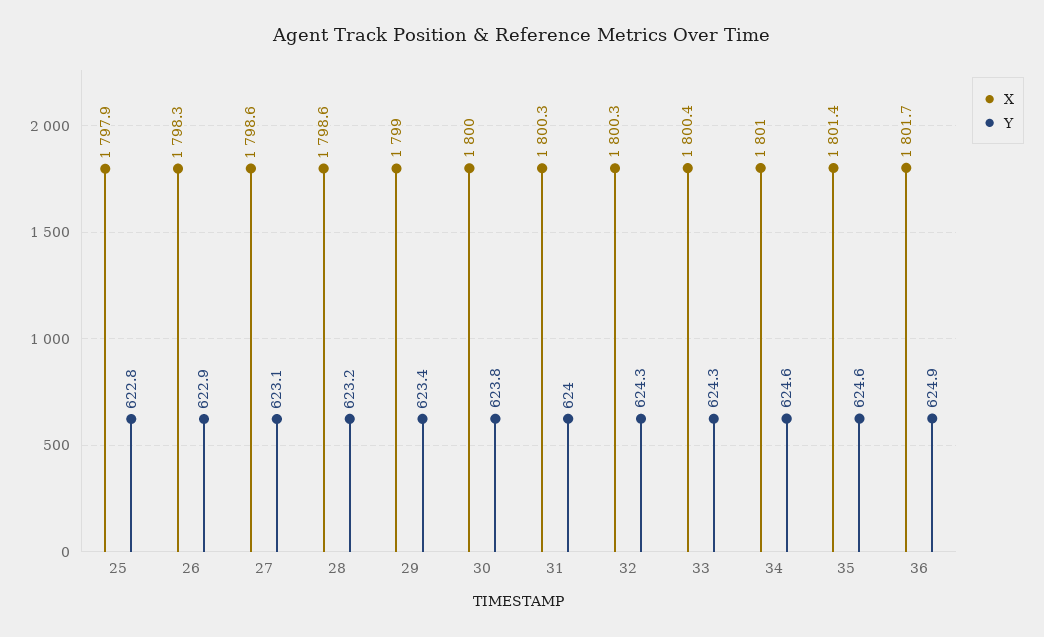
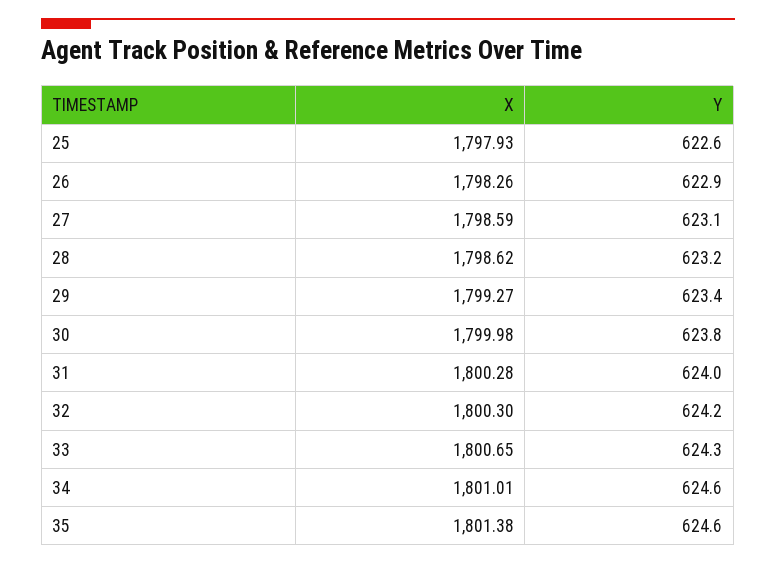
Y, 25: 622.8 -> 622.6
X, 29: 1799 -> 1799.27
Y, 32: 624.3 -> 624.2
X, 33: 1800.4 -> 1800.65
X, 36: 1801.7 -> none
Y, 36: 624.9 -> none

